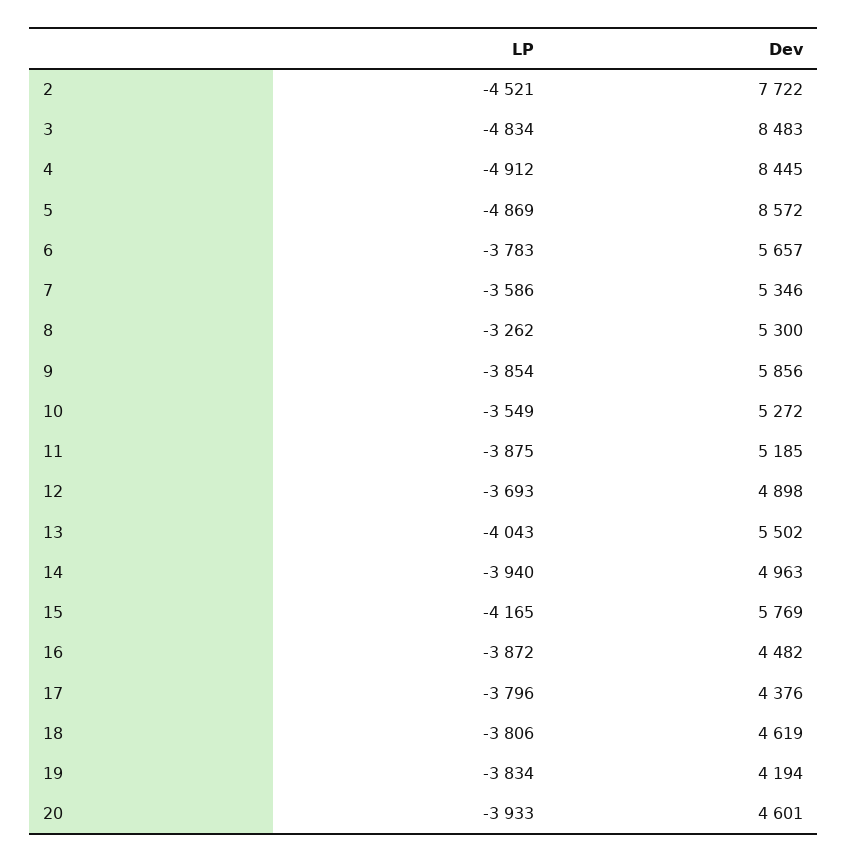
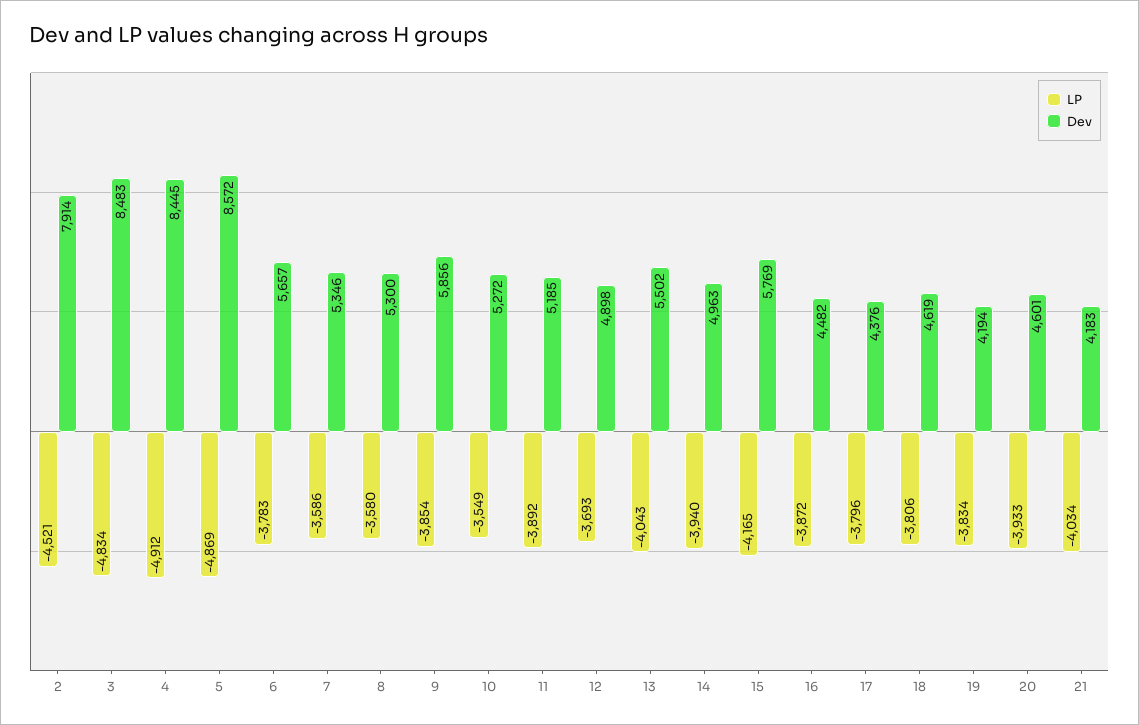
Dev, 2: 7722 -> 7914
LP, 8: -3262 -> -3580
LP, 11: -3875 -> -3892
LP, 21: none -> -4034
Dev, 21: none -> 4183

